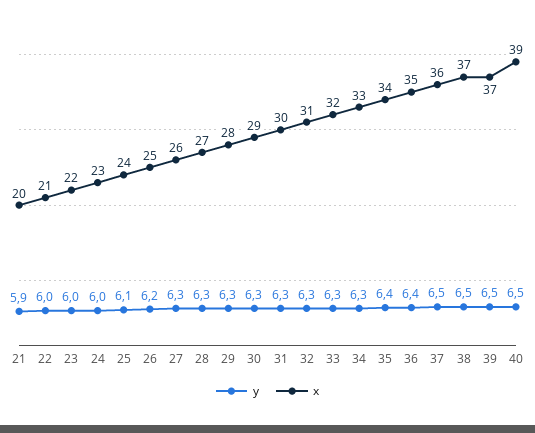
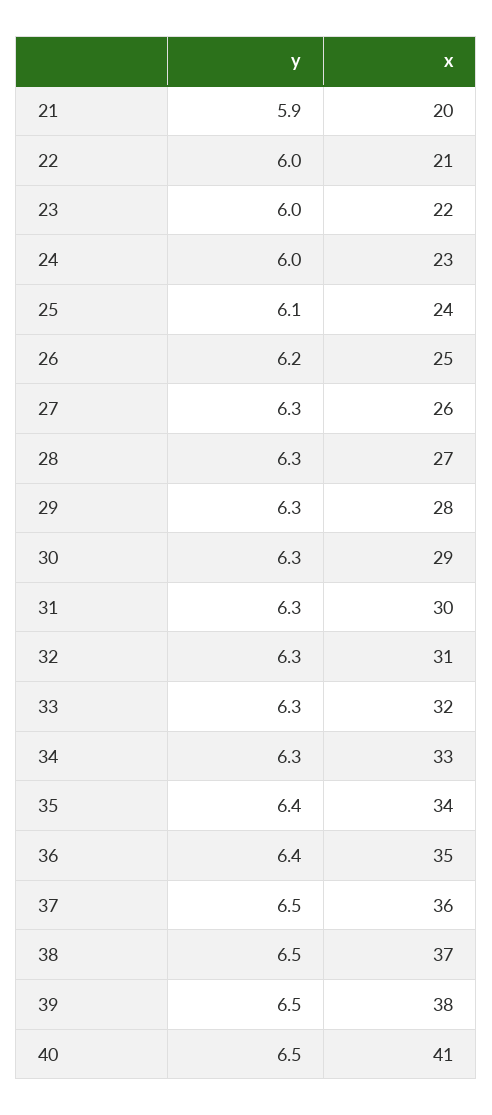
x, 39: 37 -> 38
x, 40: 39 -> 41

